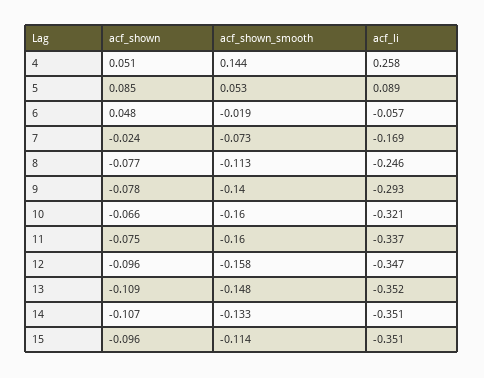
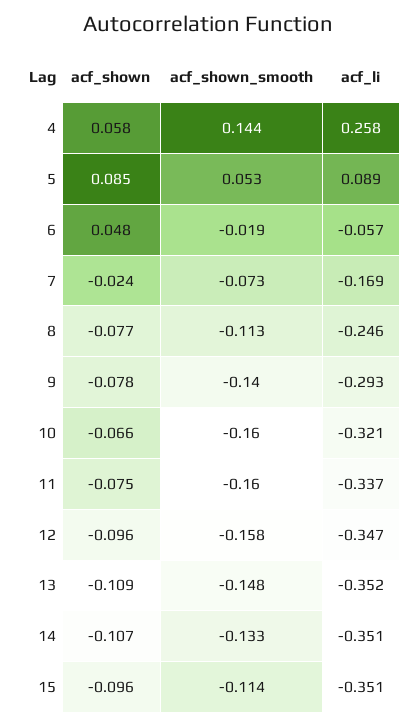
acf_shown, 4: 0.051 -> 0.058

